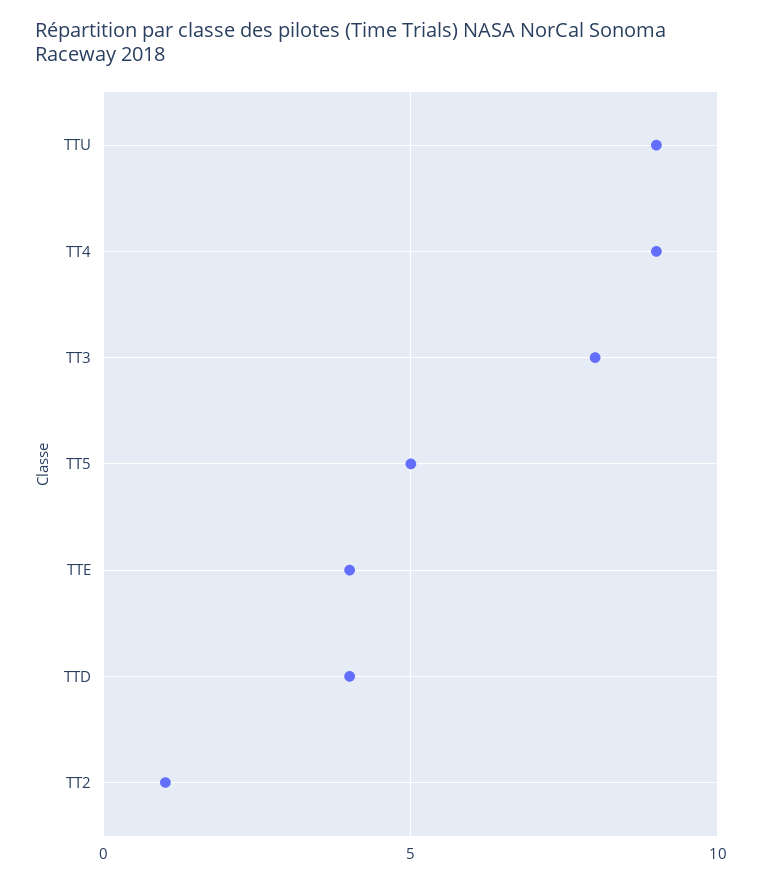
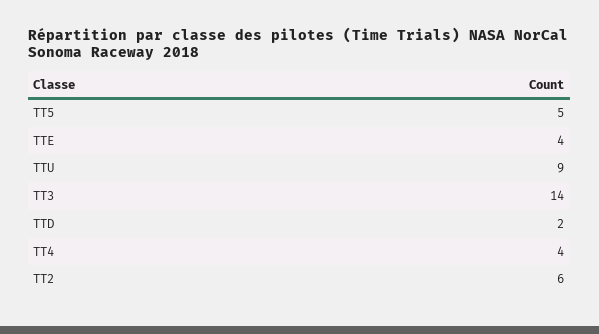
TT4: 9 -> 4
TT3: 8 -> 14
TTD: 4 -> 2
TT2: 1 -> 6

